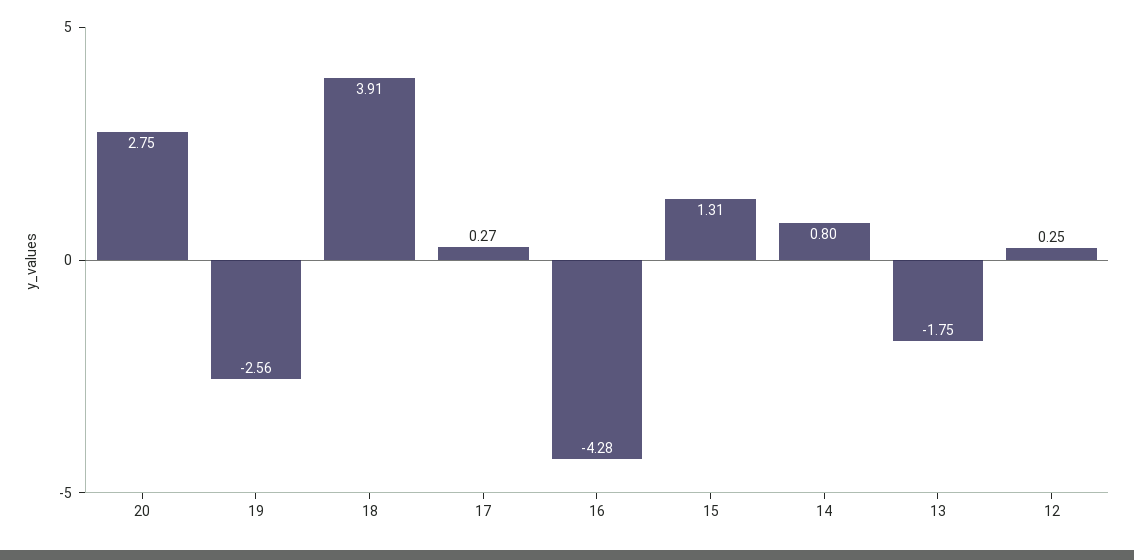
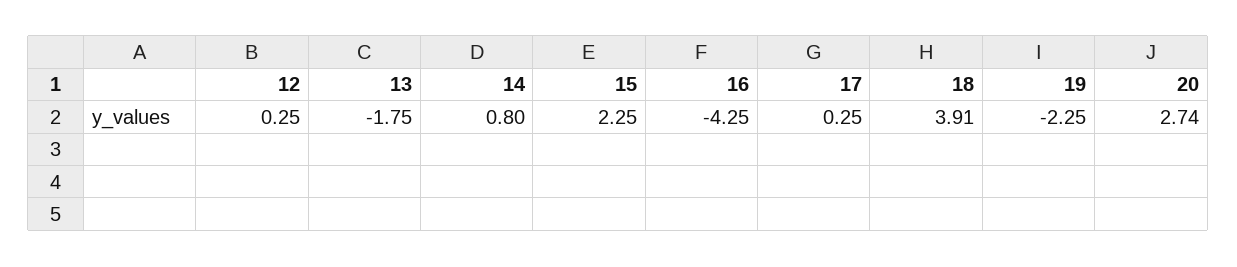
20: 2.75 -> 2.74
19: -2.56 -> -2.25
17: 0.27 -> 0.25
16: -4.28 -> -4.25
15: 1.31 -> 2.25

